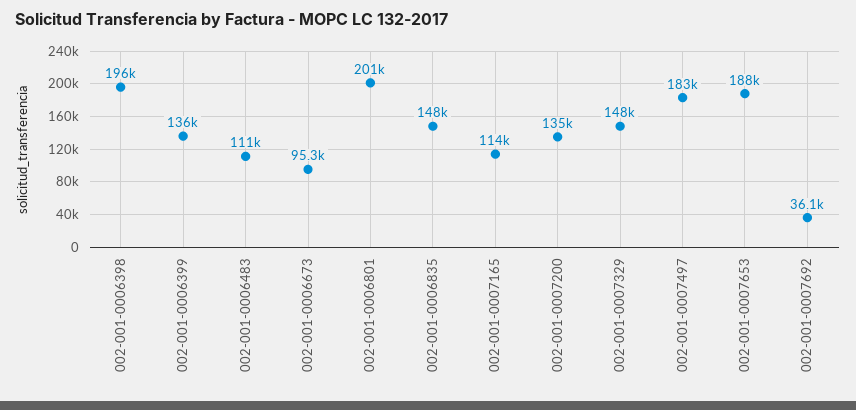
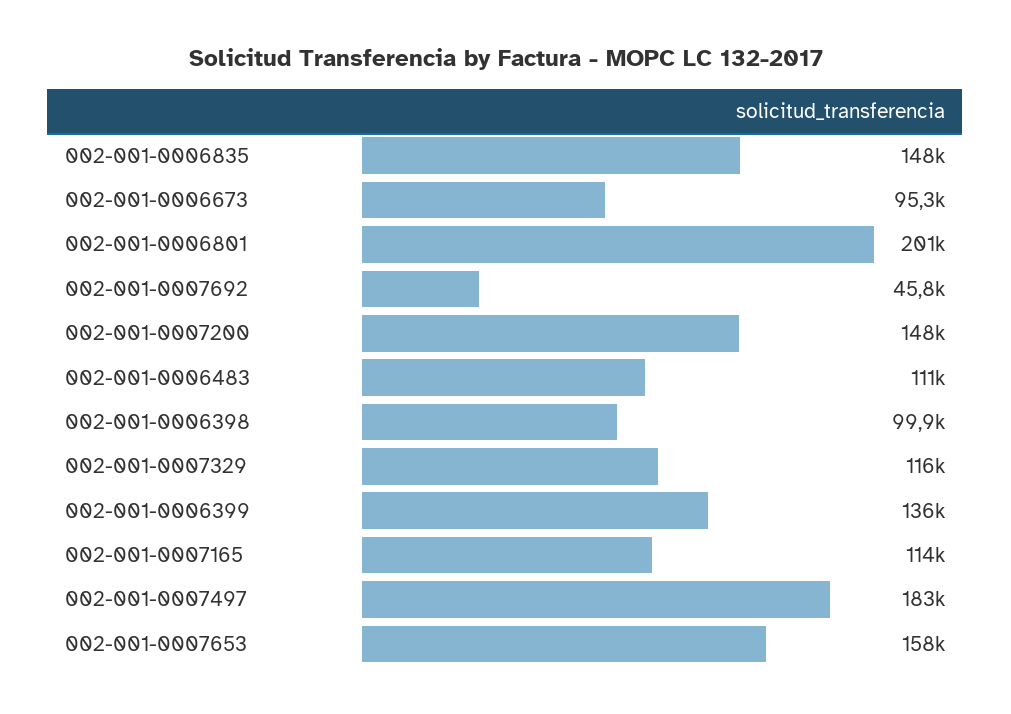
002-001-0006398: 196000 -> 99900
002-001-0007200: 135000 -> 148000
002-001-0007329: 148000 -> 116000
002-001-0007653: 188000 -> 158000
002-001-0007692: 36100 -> 45800

